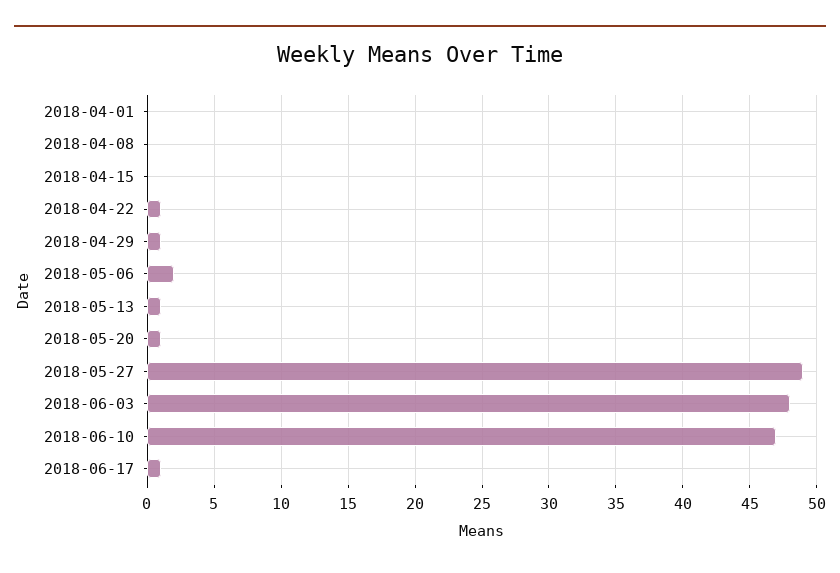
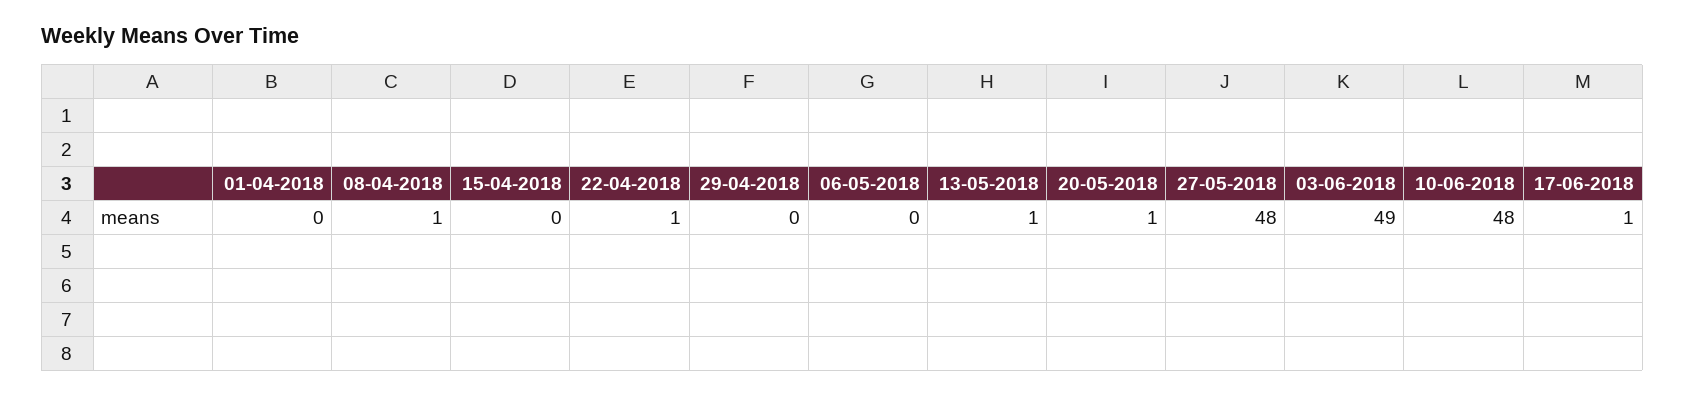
2018-04-08: 0 -> 1
2018-04-29: 1 -> 0
2018-05-06: 2 -> 0
2018-05-27: 49 -> 48
2018-06-03: 48 -> 49
2018-06-10: 47 -> 48

